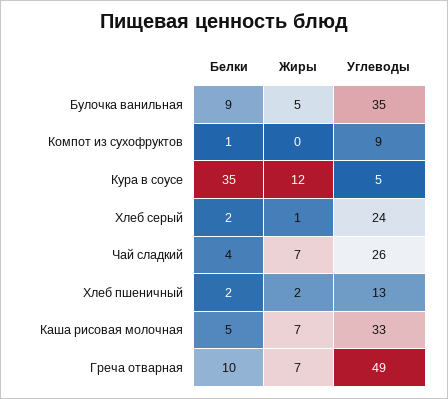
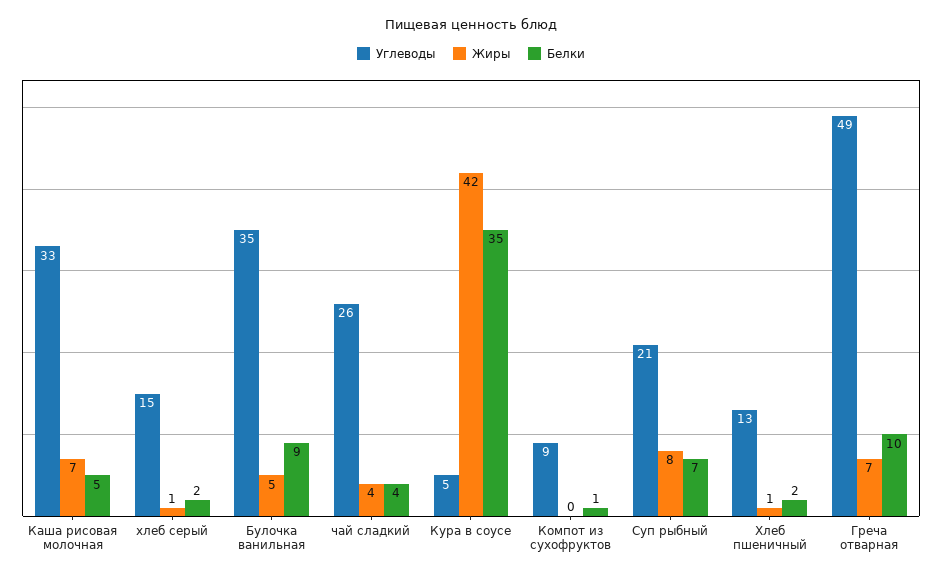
Жиры, Кура в соусе: 12 -> 42
Углеводы, Хлеб серый: 24 -> 15
Жиры, Чай сладкий: 7 -> 4
Жиры, Хлеб пшеничный: 2 -> 1
Углеводы, Суп рыбный: none -> 21
Жиры, Суп рыбный: none -> 8
Белки, Суп рыбный: none -> 7

